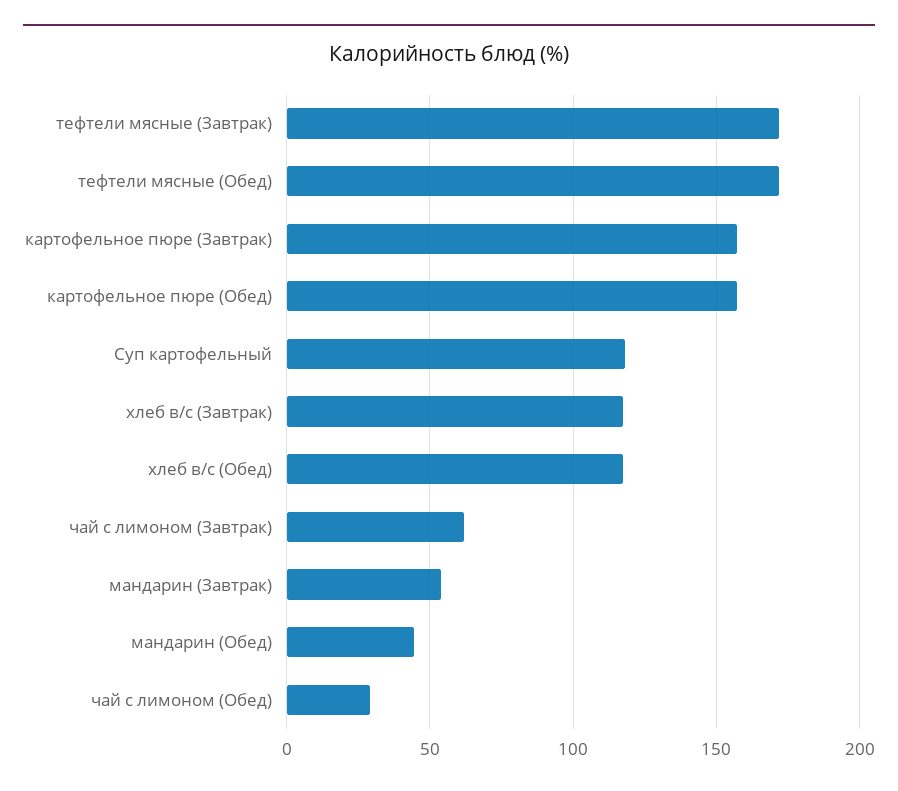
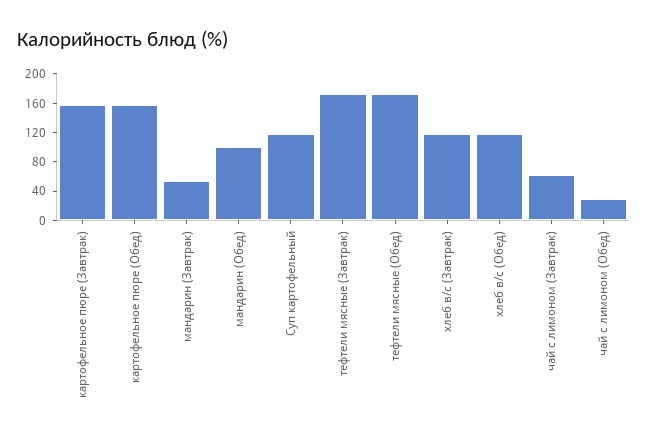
мандарин (Обед): 45 -> 100

